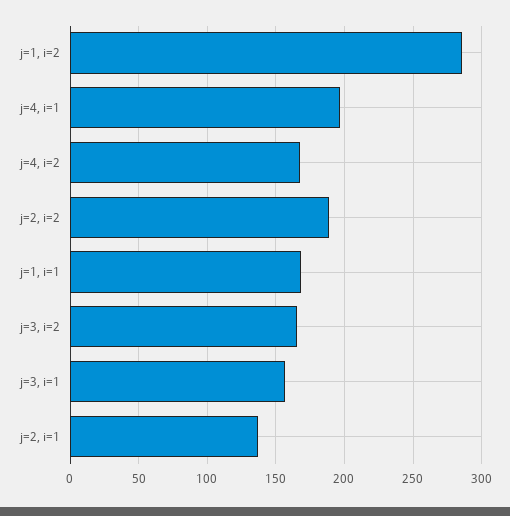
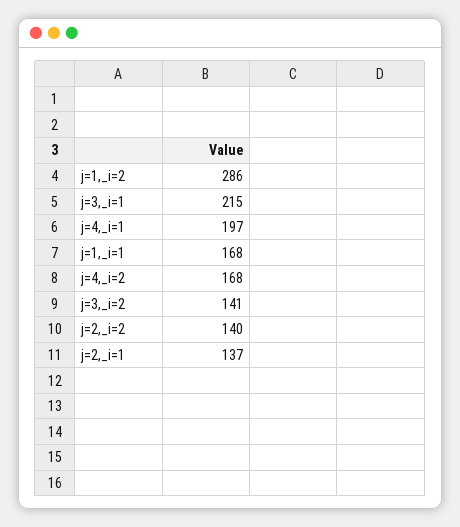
j=2, i=2: 190 -> 140
j=3, i=2: 165 -> 141
j=3, i=1: 155 -> 215

